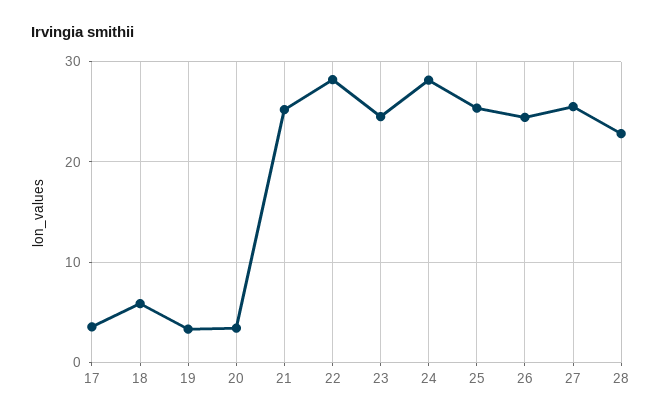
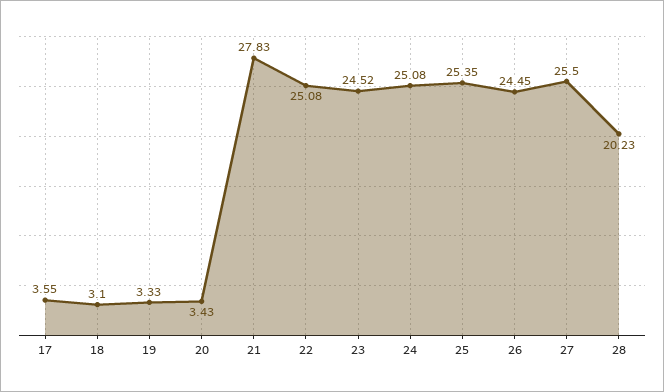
18: 6 -> 3.1
21: 25 -> 27.83
22: 28 -> 25.08
24: 28 -> 25.08
28: 23 -> 20.23

